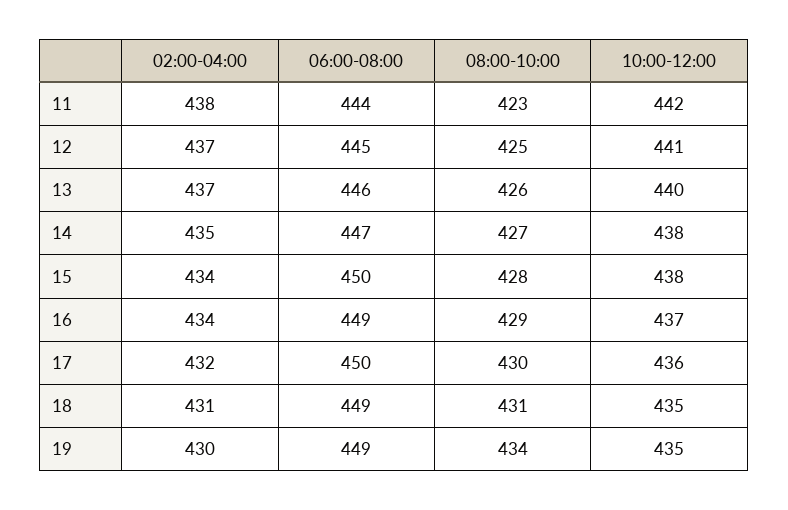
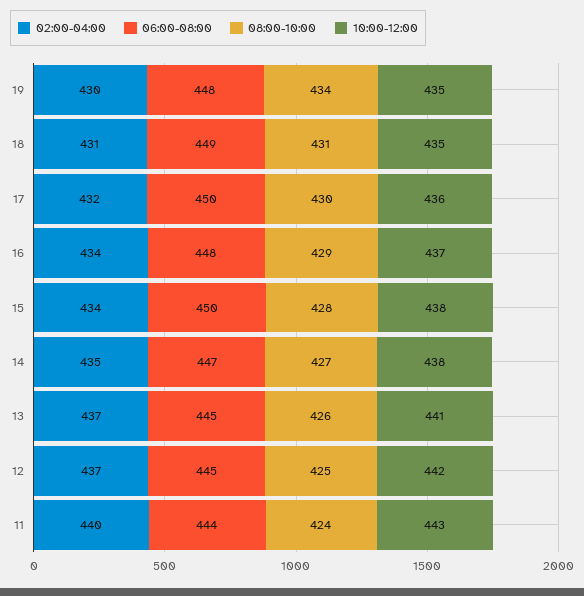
02:00-04:00, 11: 438 -> 440
08:00-10:00, 11: 423 -> 424
10:00-12:00, 11: 442 -> 443
10:00-12:00, 12: 441 -> 442
06:00-08:00, 13: 446 -> 445
10:00-12:00, 13: 440 -> 441
06:00-08:00, 16: 449 -> 448
06:00-08:00, 19: 449 -> 448

